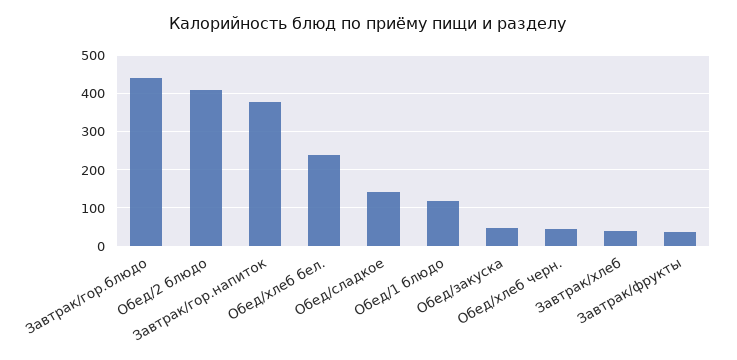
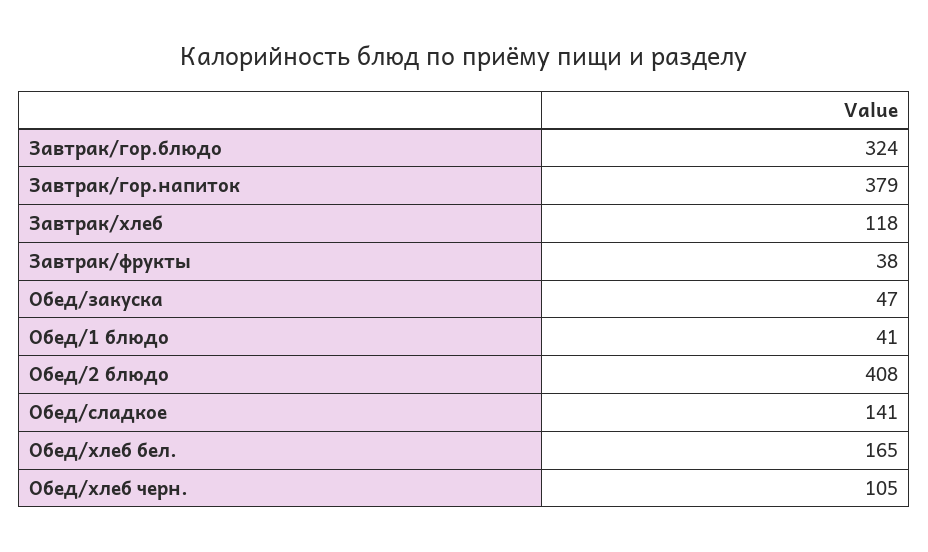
Завтрак/гор.блюдо: 440 -> 324
Обед/хлеб бел.: 240 -> 165
Обед/1 блюдо: 120 -> 41
Обед/хлеб черн.: 40 -> 105
Завтрак/хлеб: 40 -> 118

